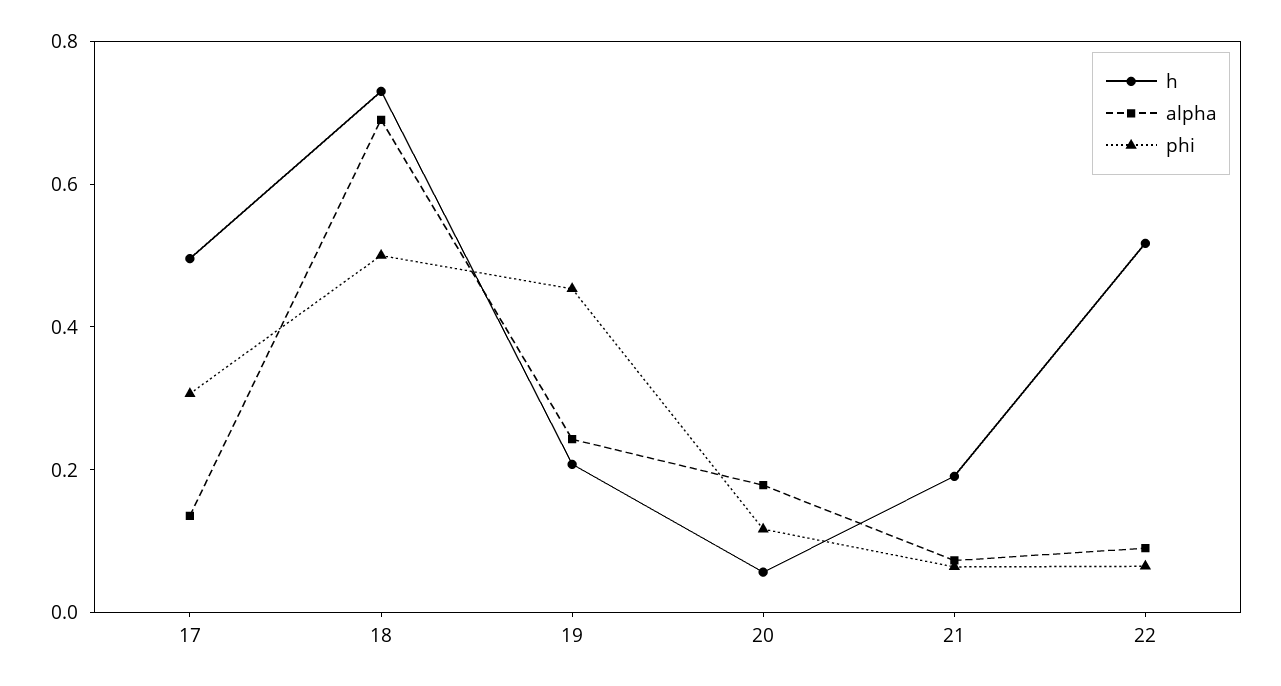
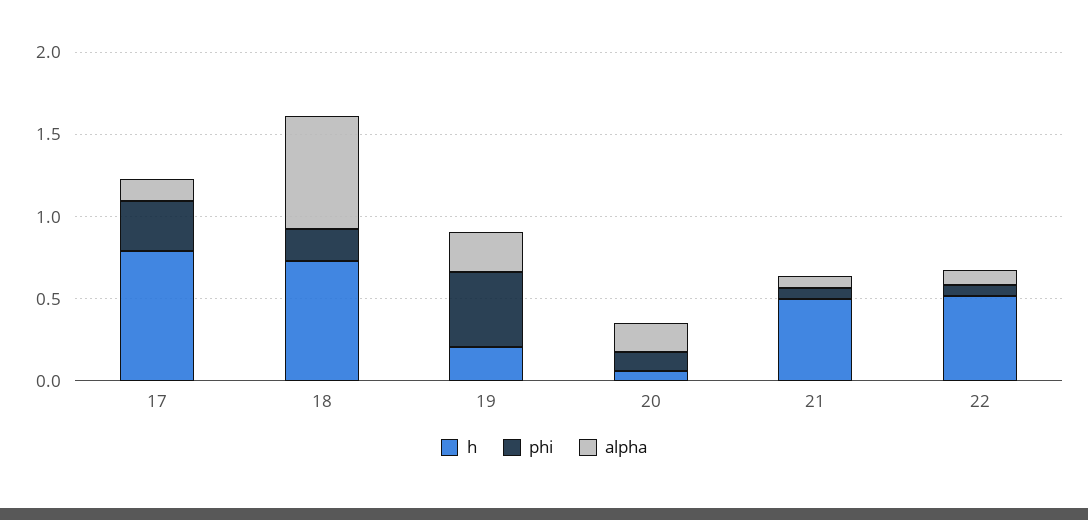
h, 17: 0.5 -> 0.8
phi, 18: 0.5 -> 0.2
h, 21: 0.2 -> 0.5

